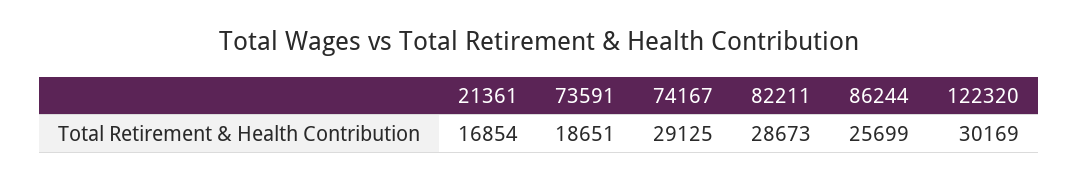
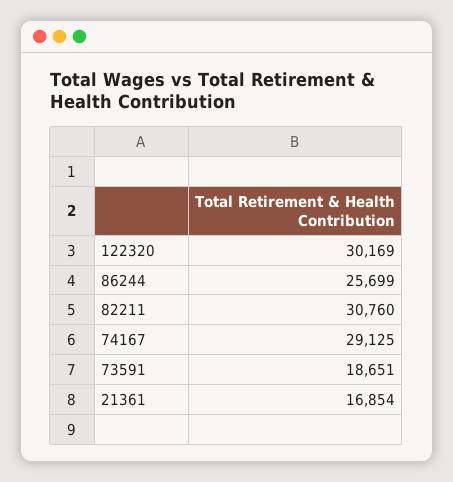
82211: 28673 -> 30760

